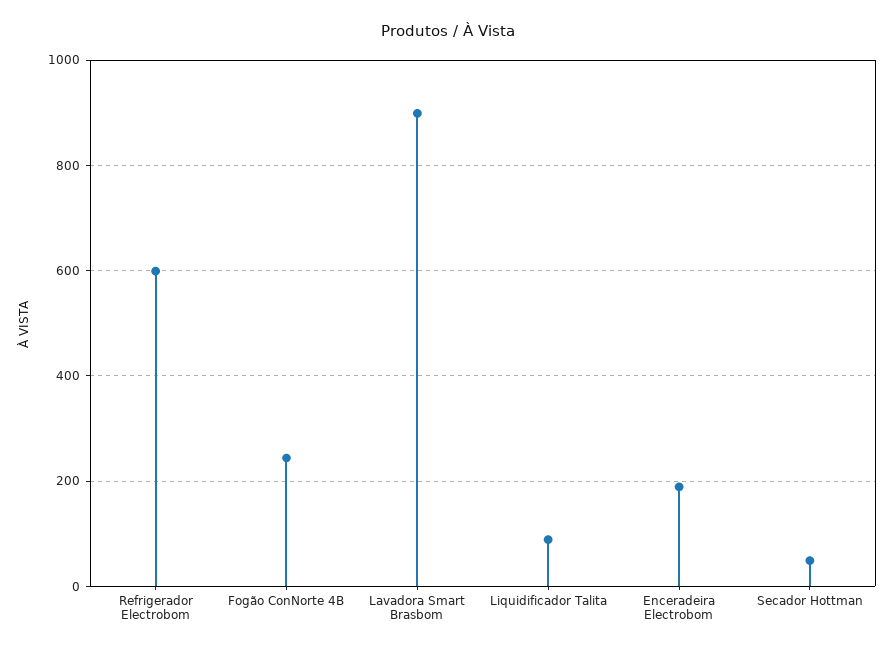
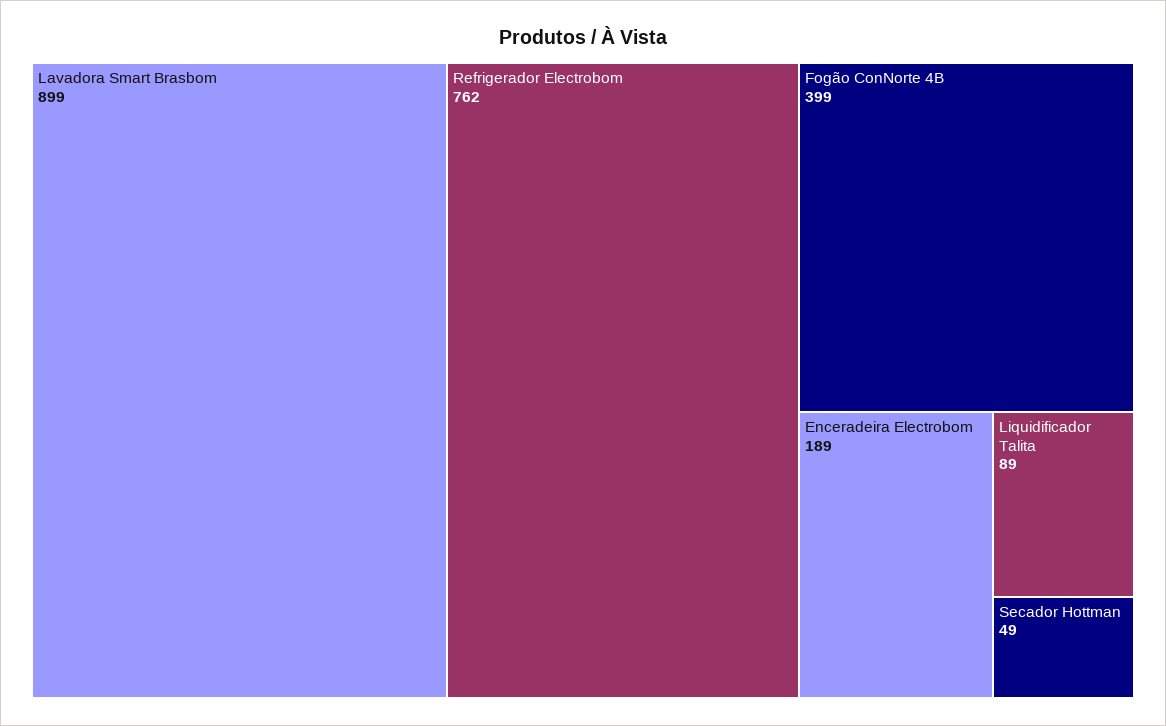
Refrigerador Electrobom: 600 -> 762
Fogão ConNorte 4B: 240 -> 399

